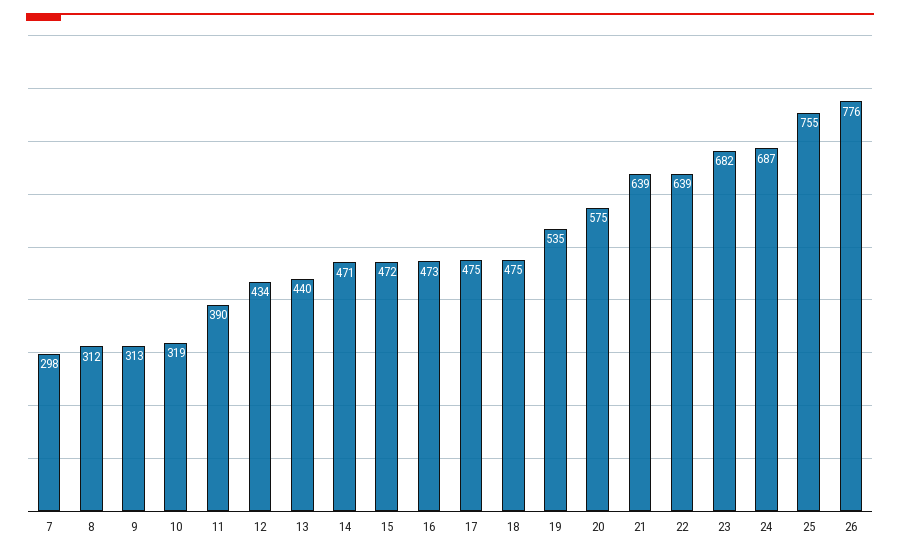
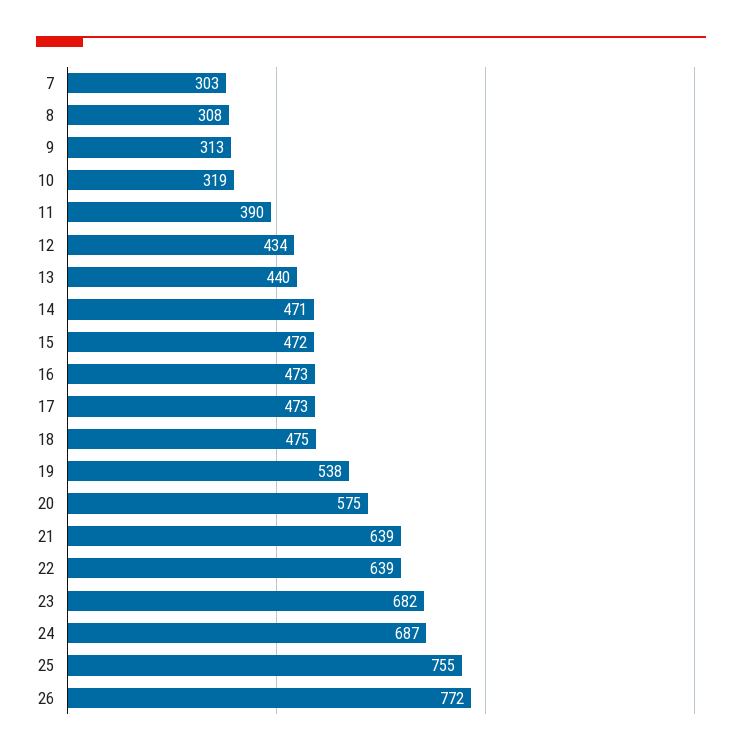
7: 298 -> 303
8: 312 -> 308
17: 475 -> 473
19: 535 -> 538
26: 776 -> 772

